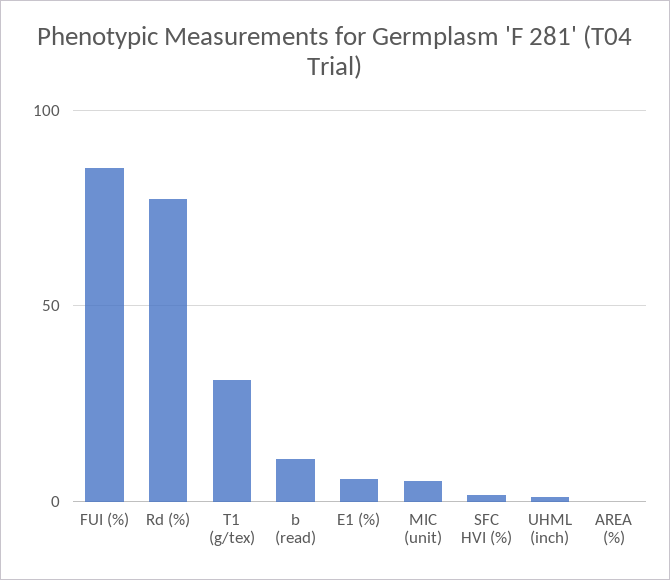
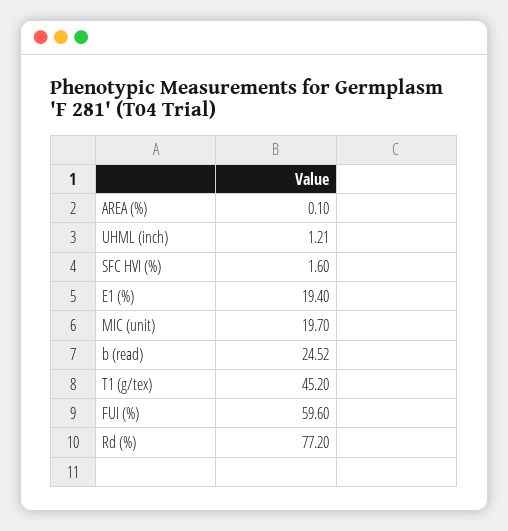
FUI (%): 85 -> 59.6
T1 (g/tex): 30 -> 45.2
b (read): 10 -> 24.52
E1 (%): 5 -> 19.4
MIC (unit): 5 -> 19.7

